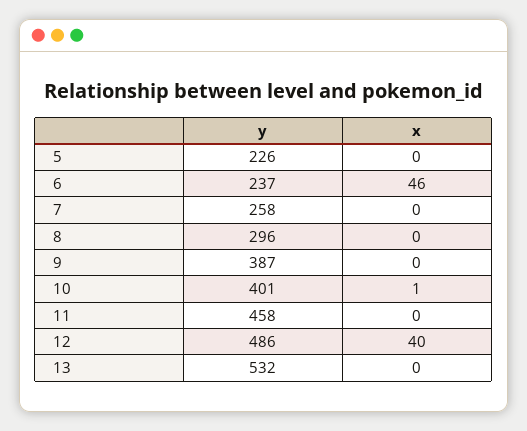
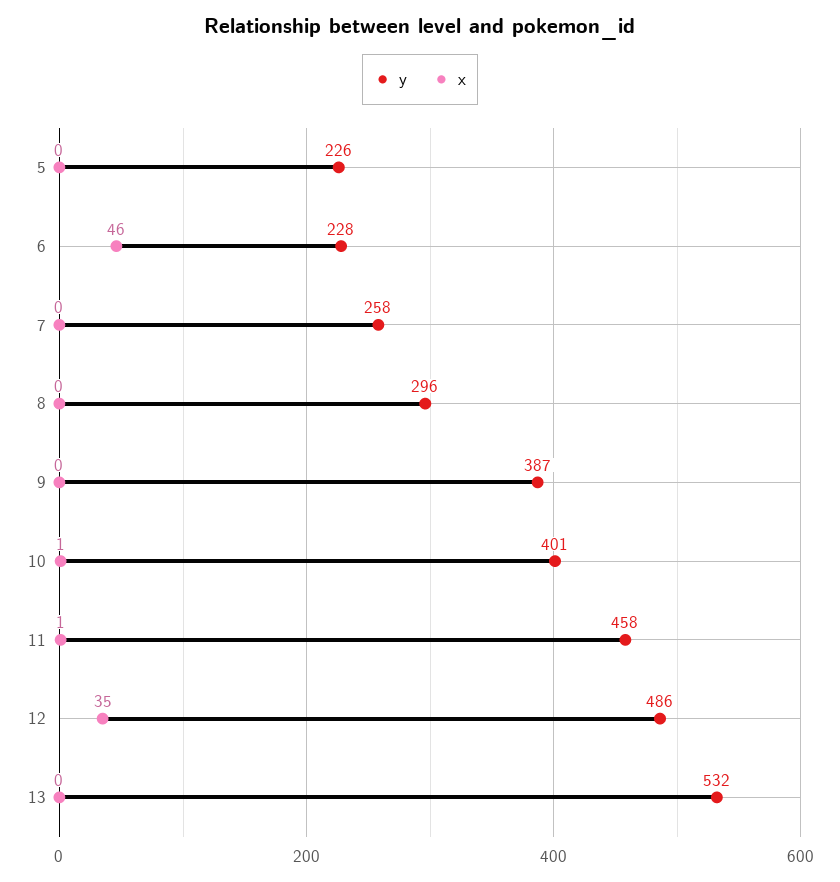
y, 6: 237 -> 228
x, 11: 0 -> 1
x, 12: 40 -> 35

